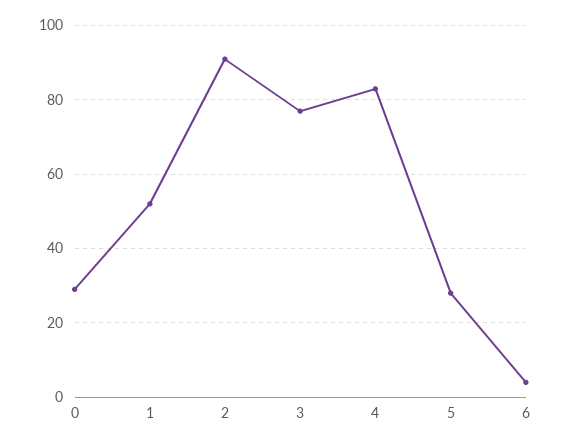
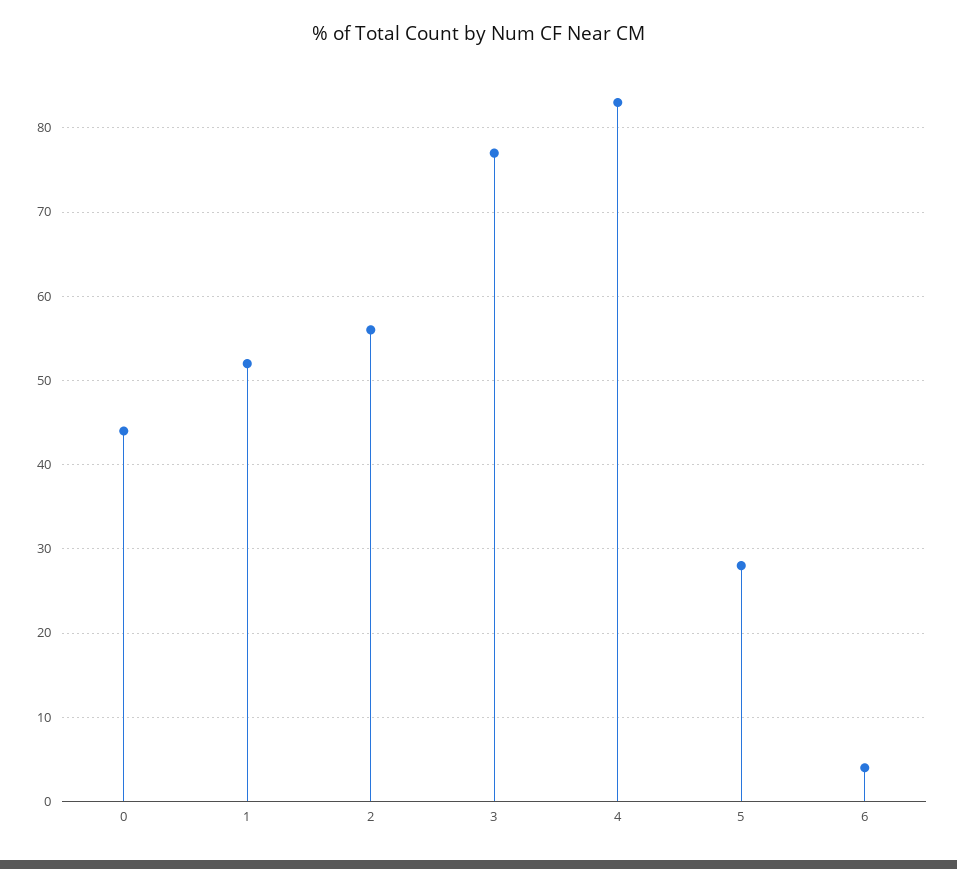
0: 30 -> 44
2: 90 -> 56

